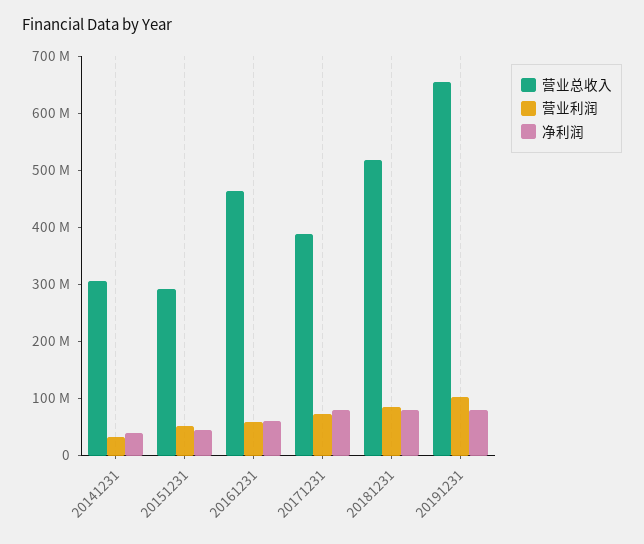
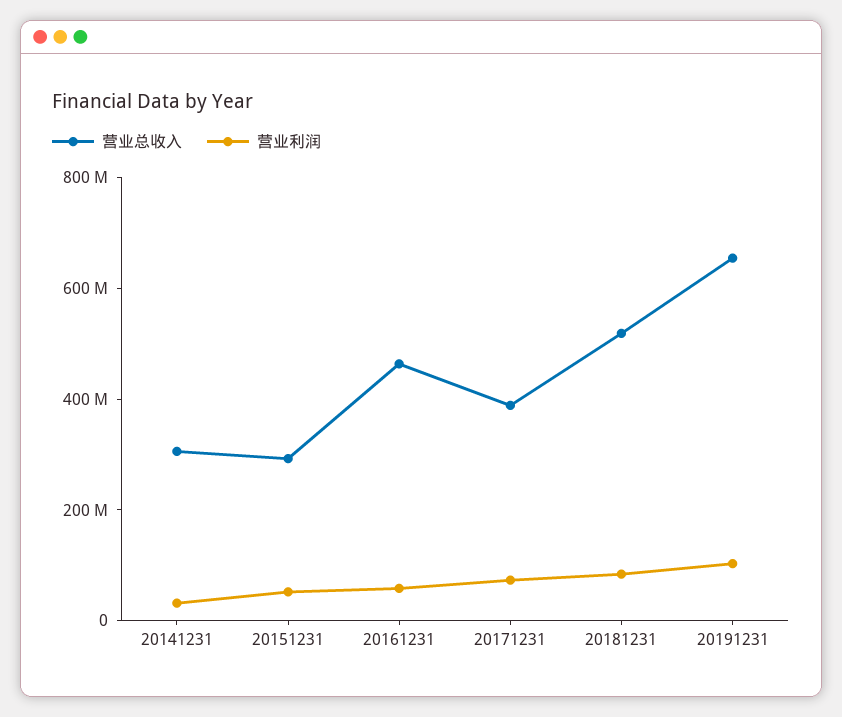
净利润, 20141231: 40000000 -> none
净利润, 20151231: 40000000 -> none
净利润, 20161231: 60000000 -> none
净利润, 20171231: 80000000 -> none
净利润, 20181231: 80000000 -> none
净利润, 20191231: 80000000 -> none

